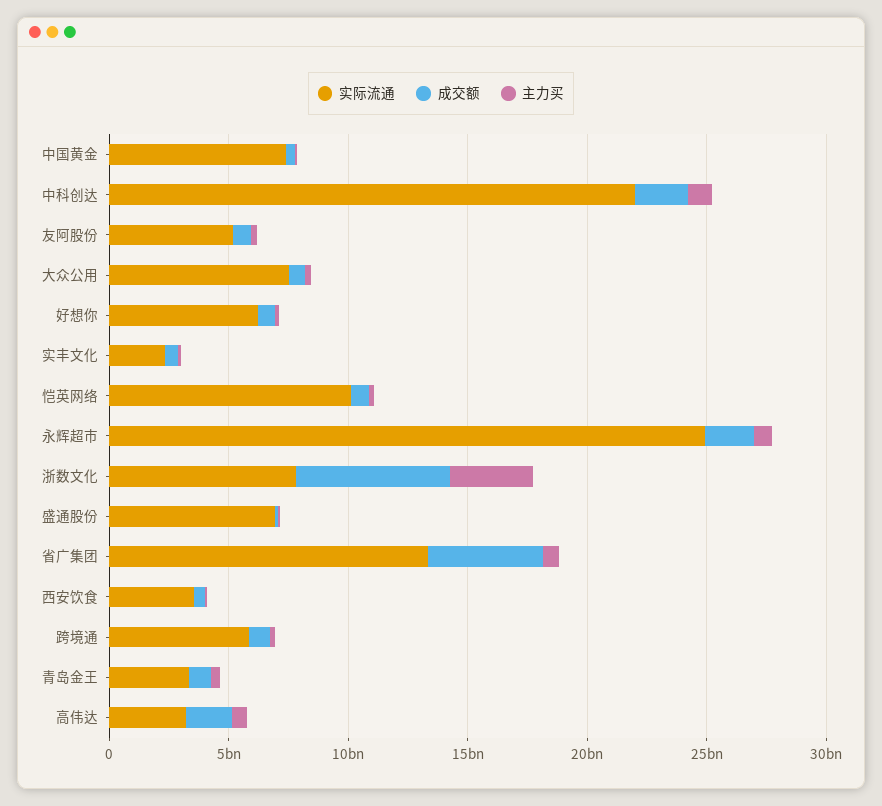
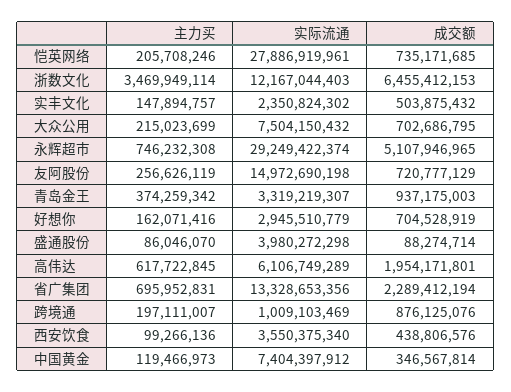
实际流通, 中科创达: 22000000000 -> none
成交额, 中科创达: 2000000000 -> none
主力买, 中科创达: 1000000000 -> none
实际流通, 友阿股份: 5000000000 -> 14972690198
实际流通, 好想你: 6000000000 -> 2945510779
实际流通, 恺英网络: 10000000000 -> 27886919961
实际流通, 永辉超市: 25000000000 -> 29249422374
成交额, 永辉超市: 2000000000 -> 5107946965
实际流通, 浙数文化: 8000000000 -> 12167044403
实际流通, 盛通股份: 7000000000 -> 3980272298
成交额, 省广集团: 5000000000 -> 2289412194
实际流通, 跨境通: 6000000000 -> 1009103469
实际流通, 高伟达: 3000000000 -> 6106749289

